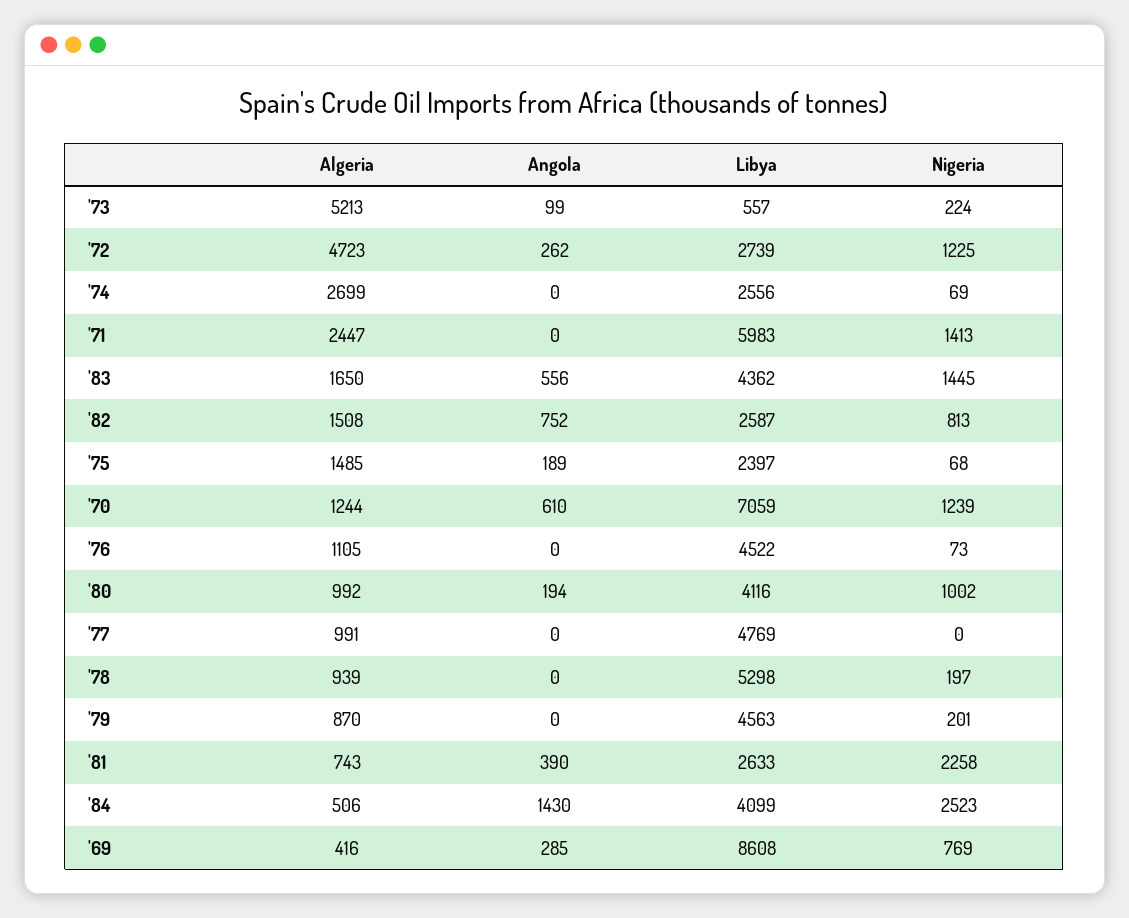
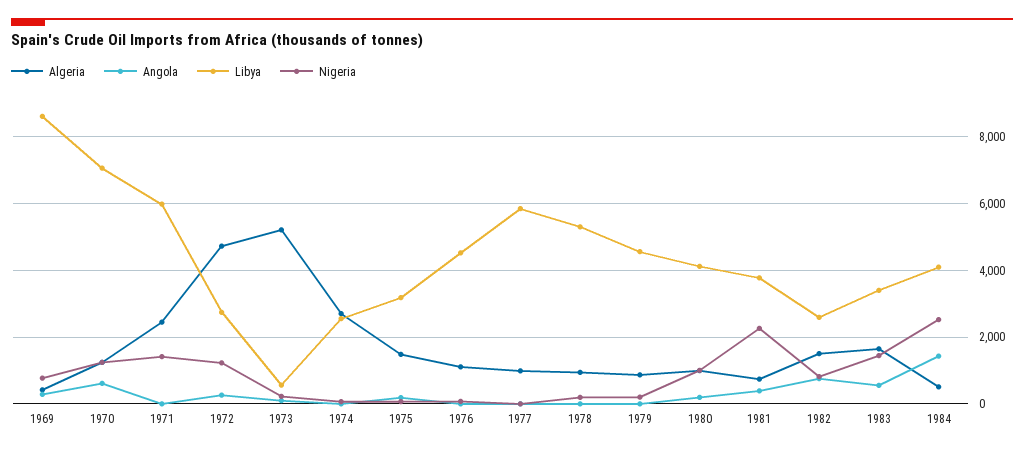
Libya, '83: 4362 -> 3400
Libya, '75: 2397 -> 3200
Libya, '77: 4769 -> 5800
Libya, '81: 2633 -> 3800

